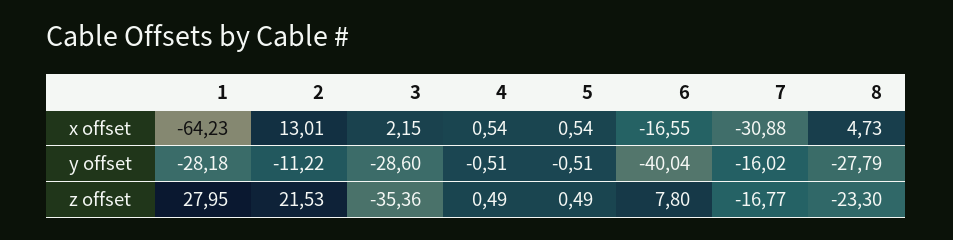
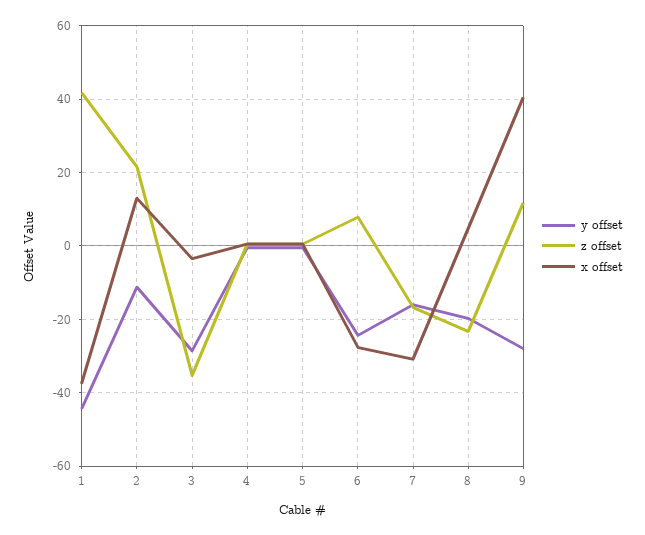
x offset, 1: -64.23 -> -38
x offset, 3: 2.15 -> -4
x offset, 6: -16.55 -> -28
y offset, 1: -28.18 -> -44
y offset, 6: -40.04 -> -24
y offset, 8: -27.79 -> -20
z offset, 1: 27.95 -> 42
y offset, 9: none -> -28
z offset, 9: none -> 12
x offset, 9: none -> 40

